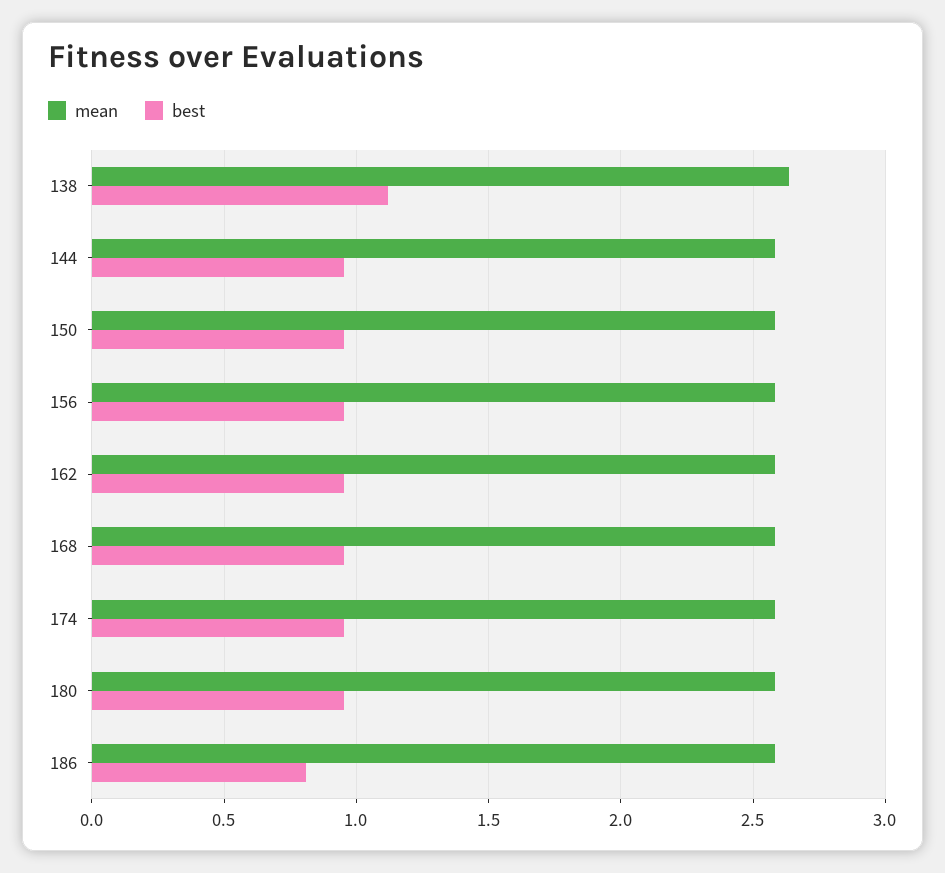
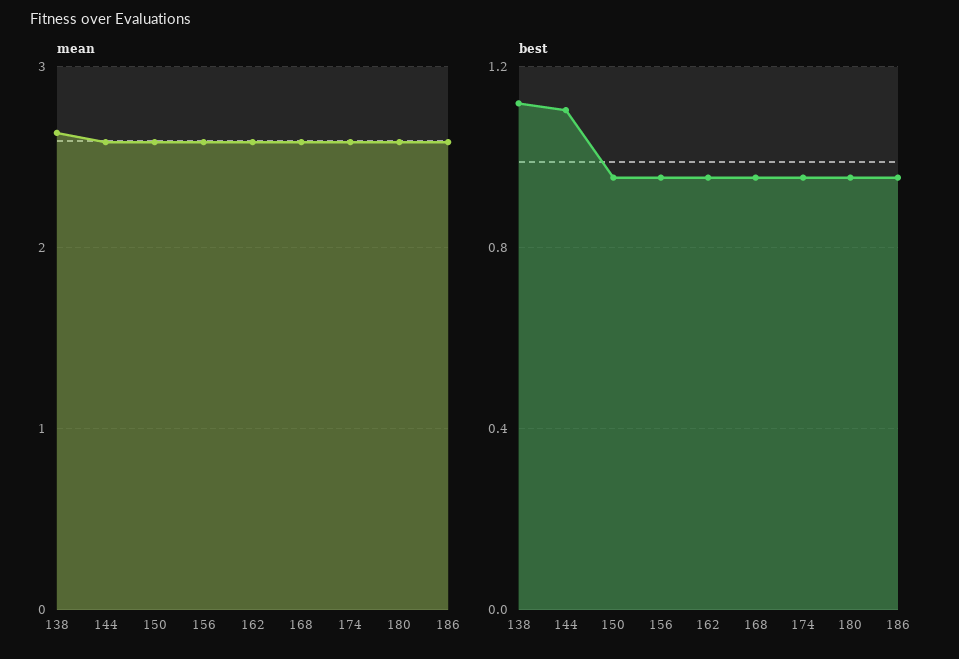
best, 144: 0.95 -> 1.1
best, 186: 0.8 -> 0.95

